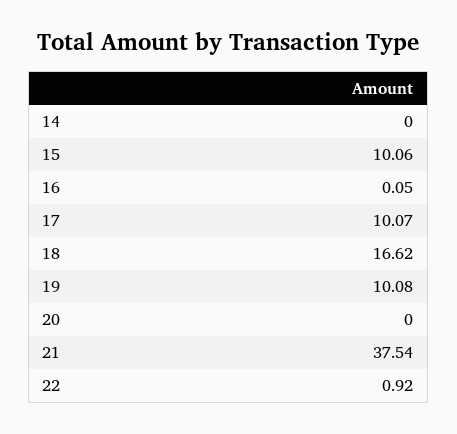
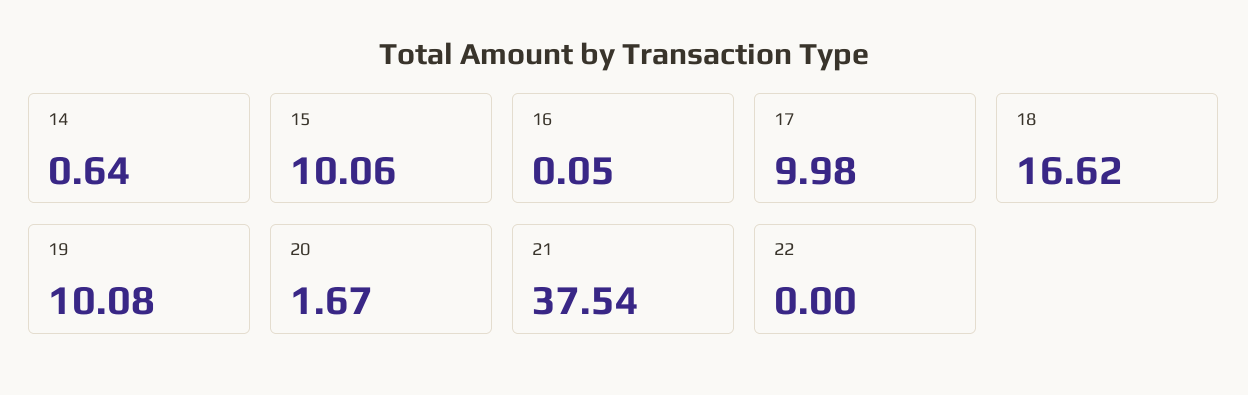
14: 0 -> 0.64
17: 10.07 -> 9.98
20: 0 -> 1.67
22: 0.92 -> 0

